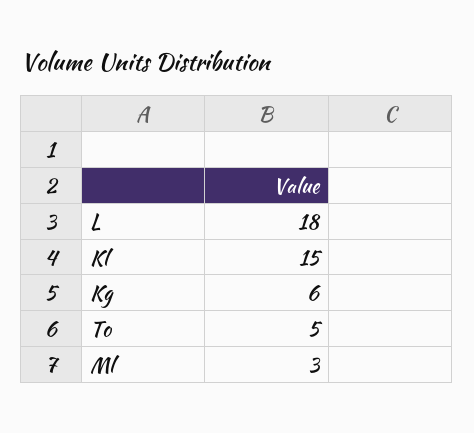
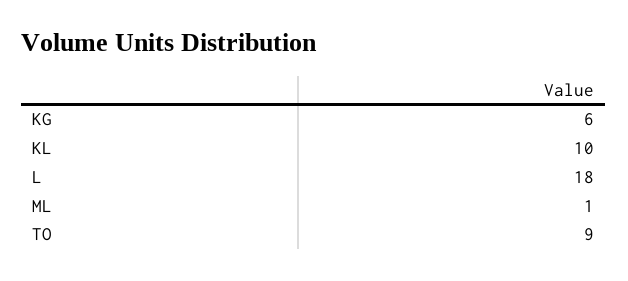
Kl: 15 -> 10
To: 5 -> 9
Ml: 3 -> 1

